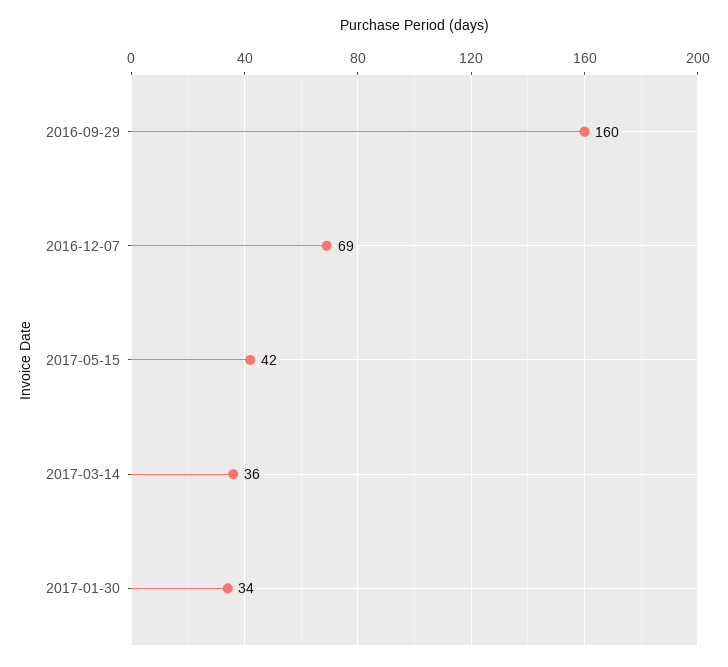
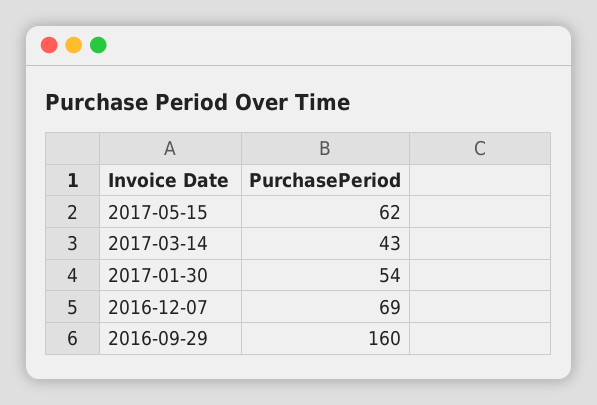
2017-05-15: 42 -> 62
2017-03-14: 36 -> 43
2017-01-30: 34 -> 54

